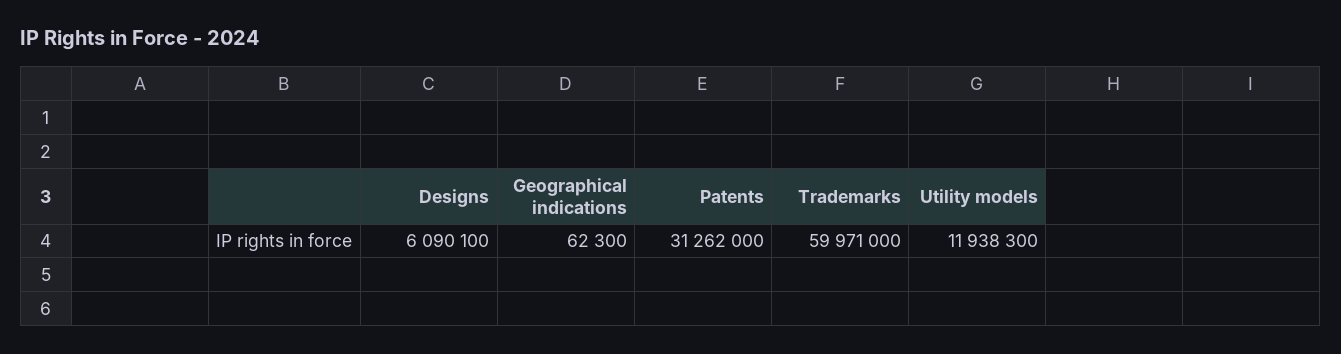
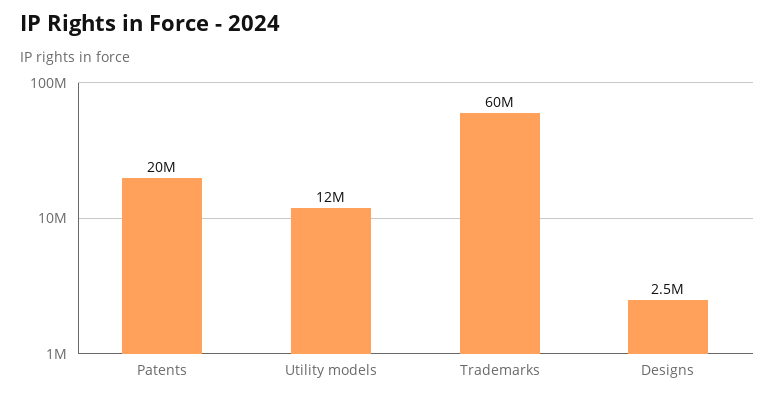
Designs: 6090100 -> 2500000
Geographical indications: 62300 -> none
Patents: 31262000 -> 20000000

